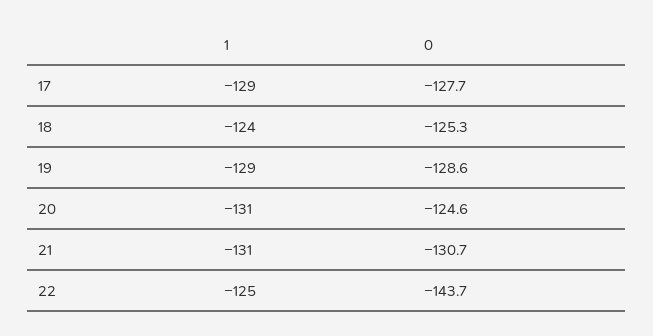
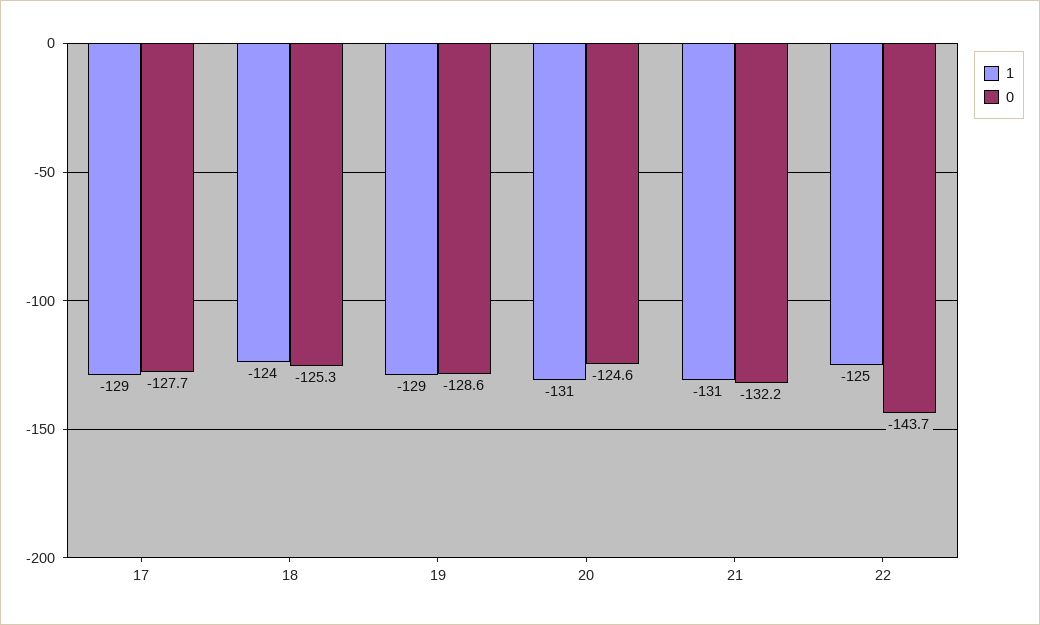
0, 21: -130.7 -> -132.2

